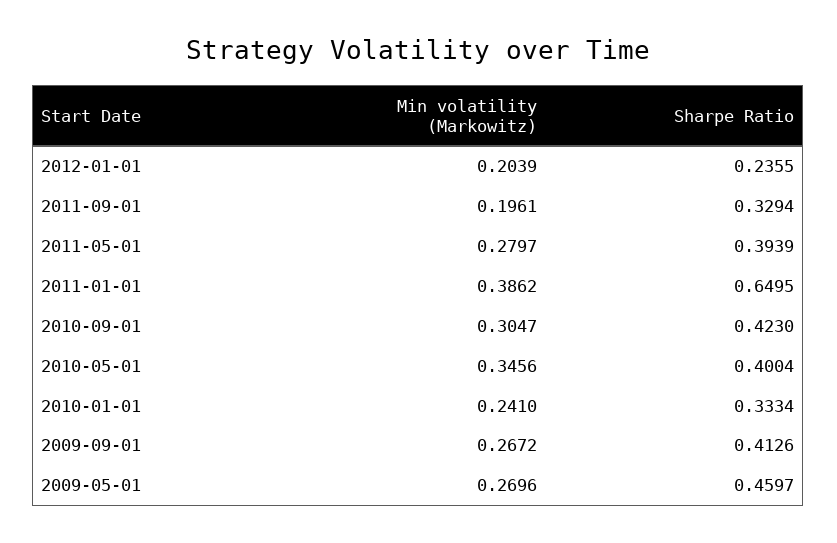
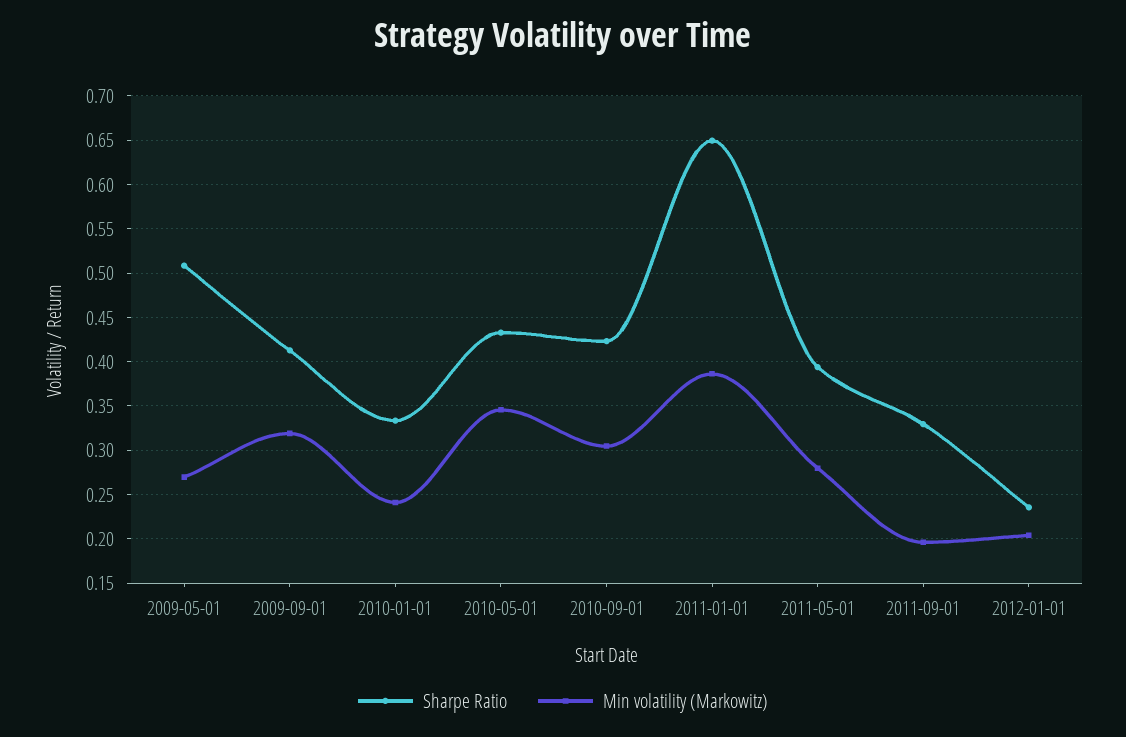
Sharpe Ratio, 2010-05-01: 0.4004 -> 0.43
Min volatility (Markowitz), 2009-09-01: 0.2672 -> 0.32
Sharpe Ratio, 2009-05-01: 0.4597 -> 0.51

